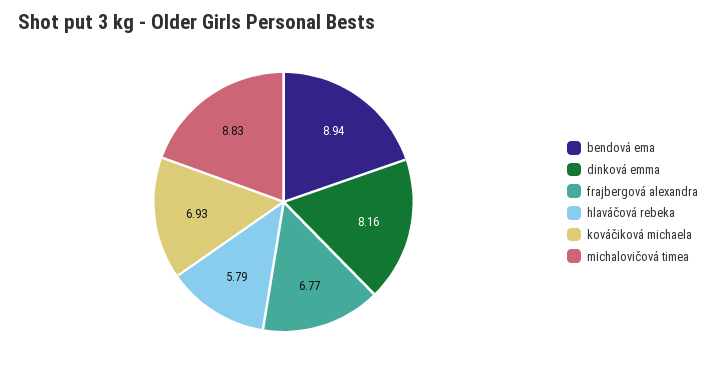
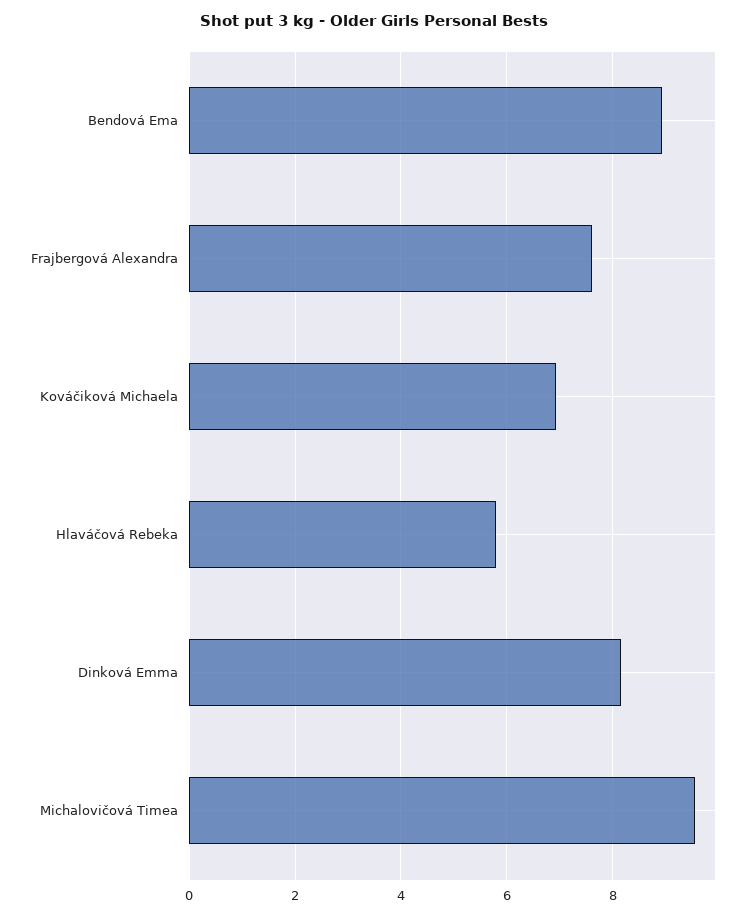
frajbergová alexandra: 6.77 -> 7.6
michalovičová timea: 8.83 -> 9.6

